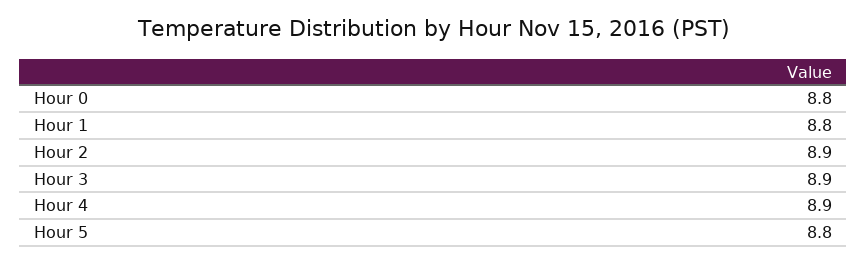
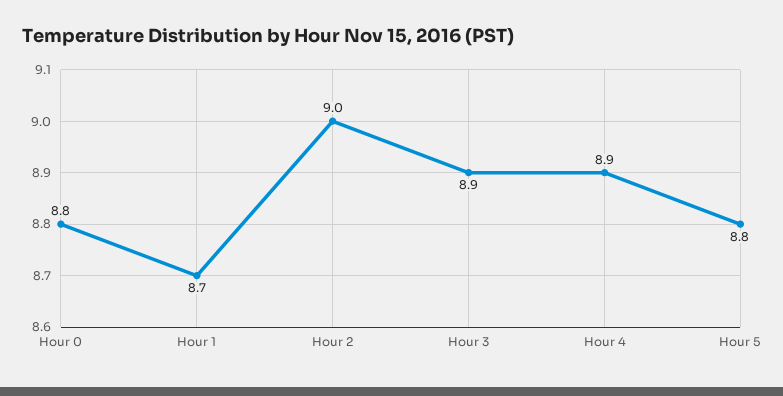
Hour 1: 8.8 -> 8.7
Hour 2: 8.9 -> 9

